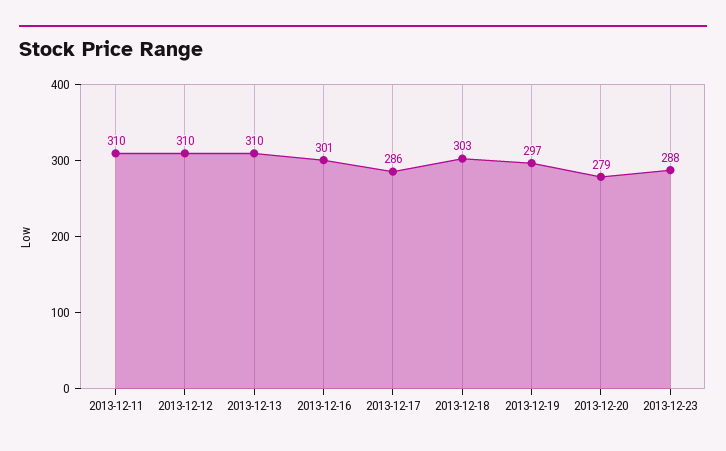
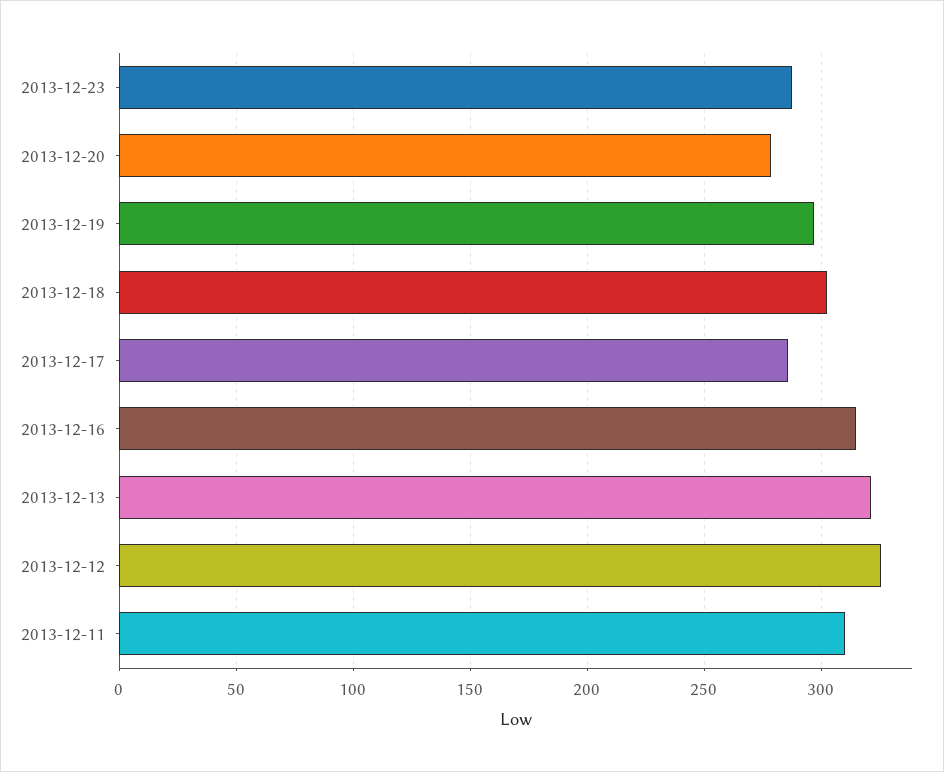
2013-12-12: 310 -> 325
2013-12-13: 310 -> 320
2013-12-16: 301 -> 315

